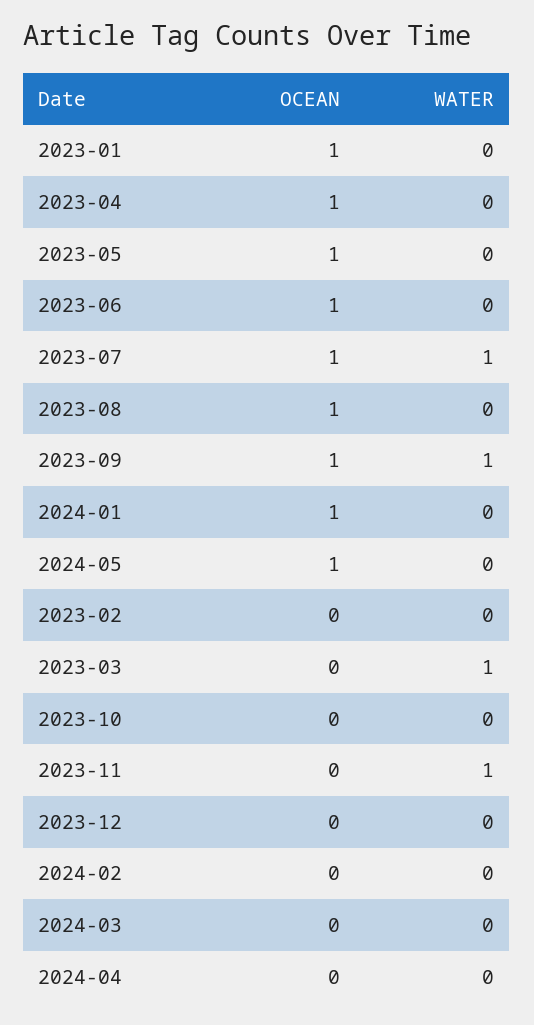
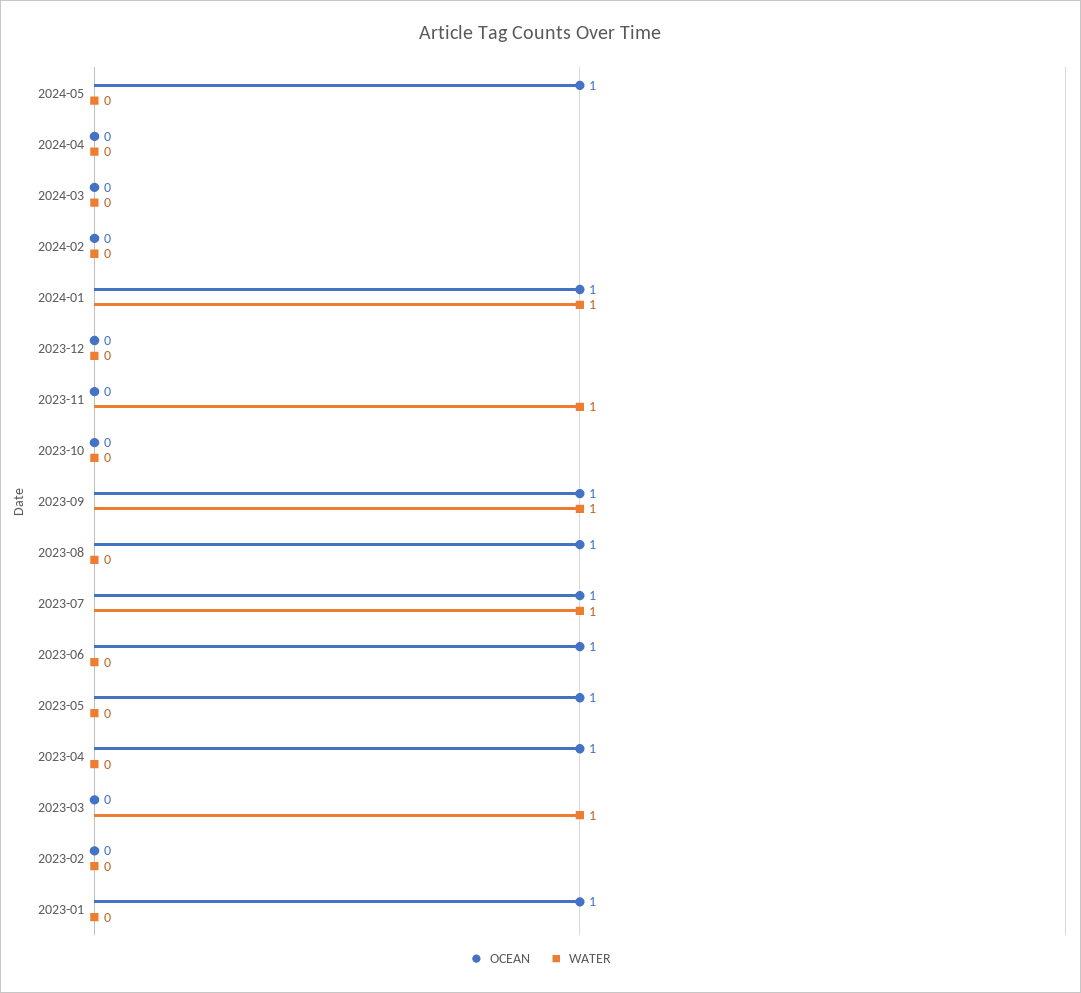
WATER, 2024-01: 0 -> 1

